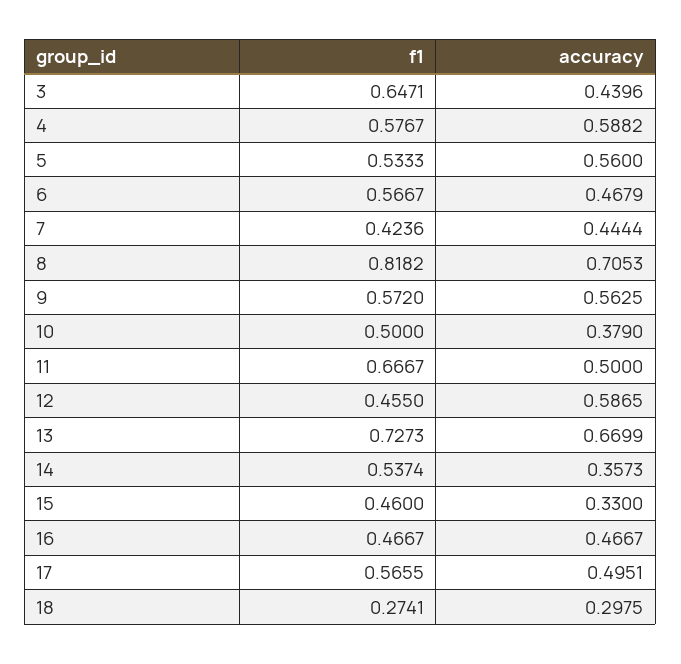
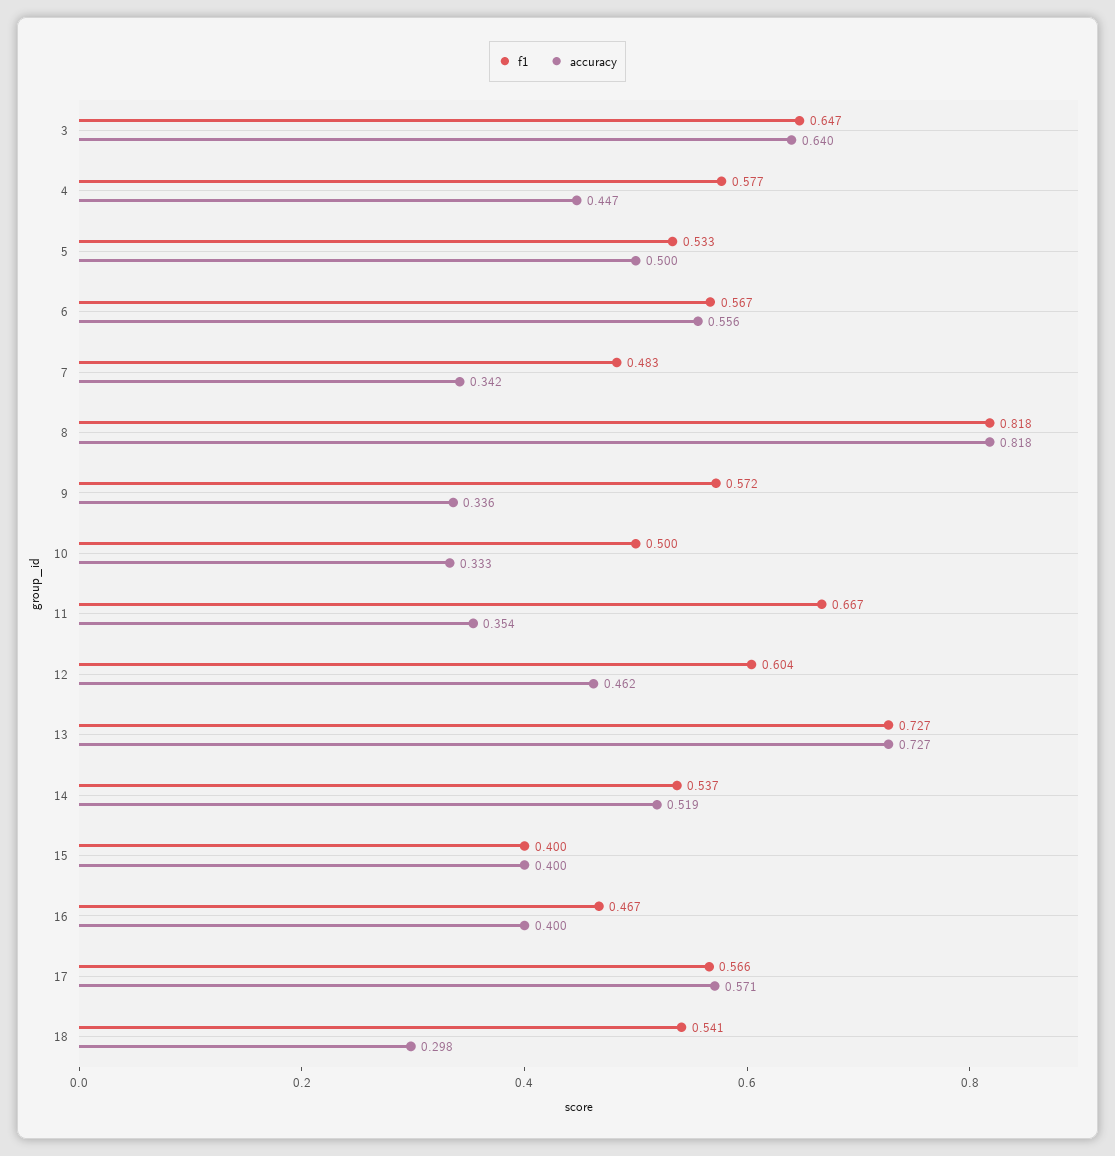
accuracy, 3: 0.4396 -> 0.64
accuracy, 4: 0.5882 -> 0.447
accuracy, 5: 0.56 -> 0.5
accuracy, 6: 0.4679 -> 0.556
f1, 7: 0.4236 -> 0.483
accuracy, 7: 0.4444 -> 0.342
accuracy, 8: 0.7053 -> 0.818
accuracy, 9: 0.5625 -> 0.336
accuracy, 10: 0.379 -> 0.333
accuracy, 11: 0.5 -> 0.354
f1, 12: 0.455 -> 0.604
accuracy, 12: 0.5865 -> 0.462
accuracy, 13: 0.6699 -> 0.727
accuracy, 14: 0.3573 -> 0.519
f1, 15: 0.46 -> 0.4
accuracy, 15: 0.33 -> 0.4
accuracy, 16: 0.4667 -> 0.4
accuracy, 17: 0.4951 -> 0.571
f1, 18: 0.2741 -> 0.541

